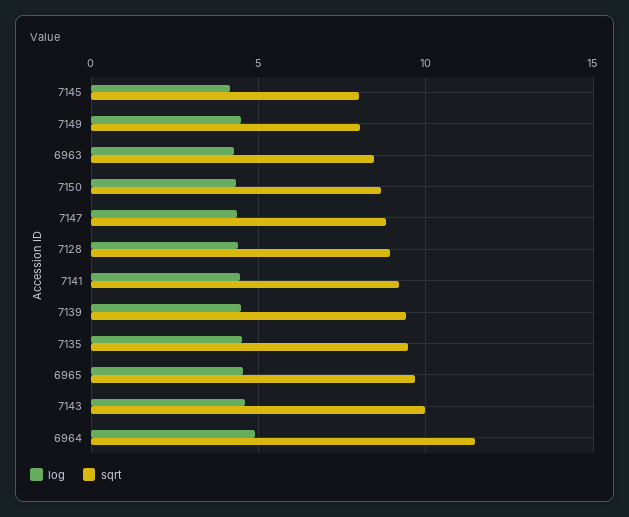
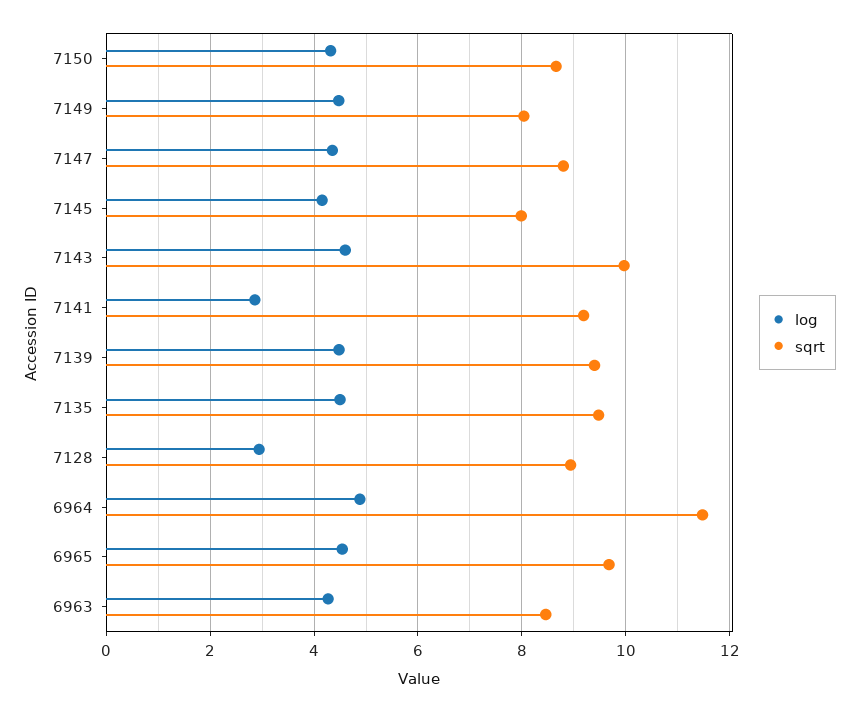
log, 7128: 4.5 -> 3
log, 7141: 4.5 -> 2.8

